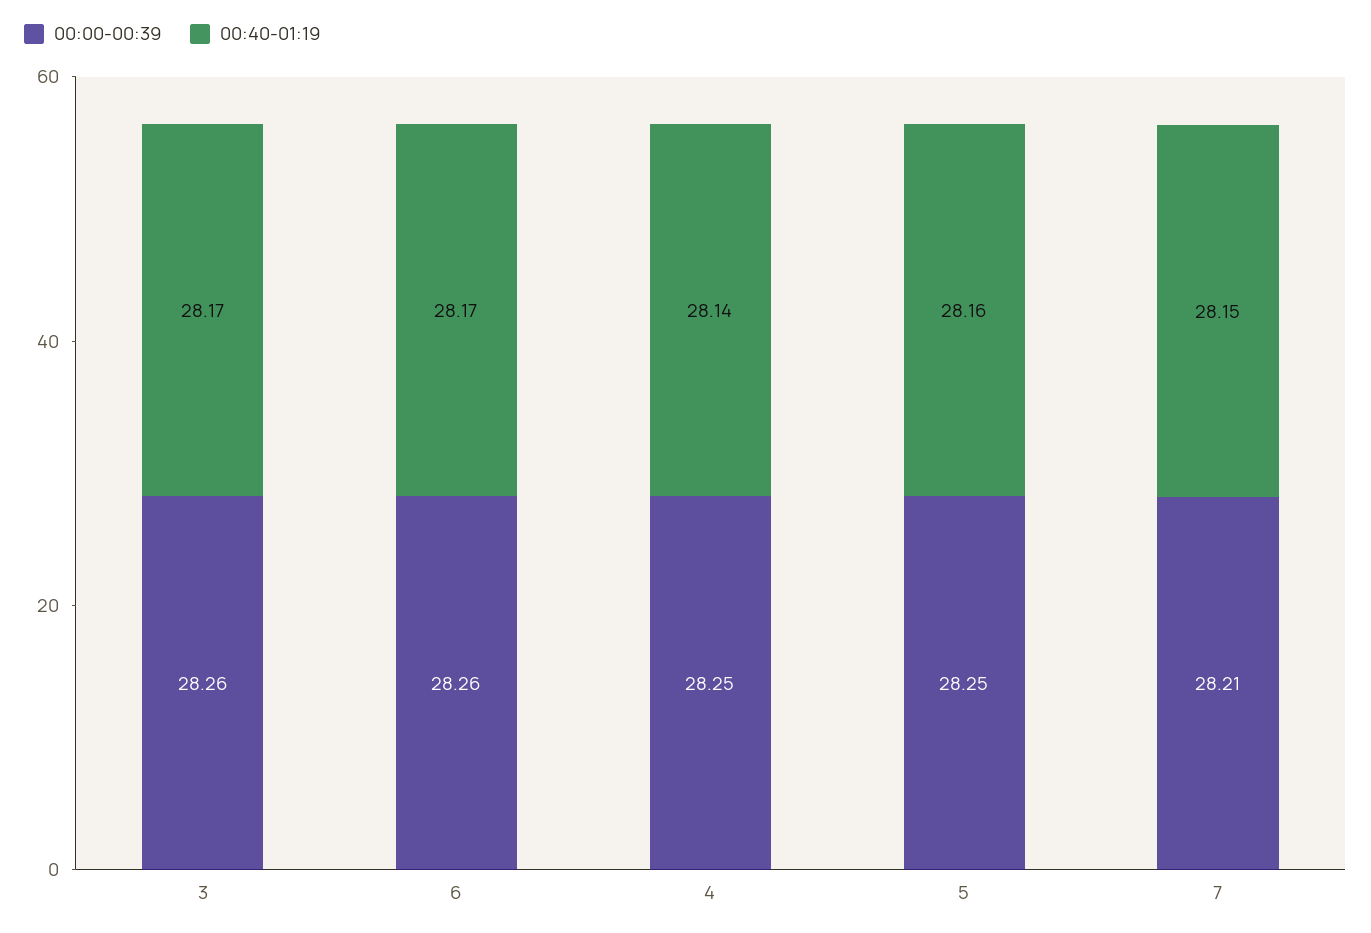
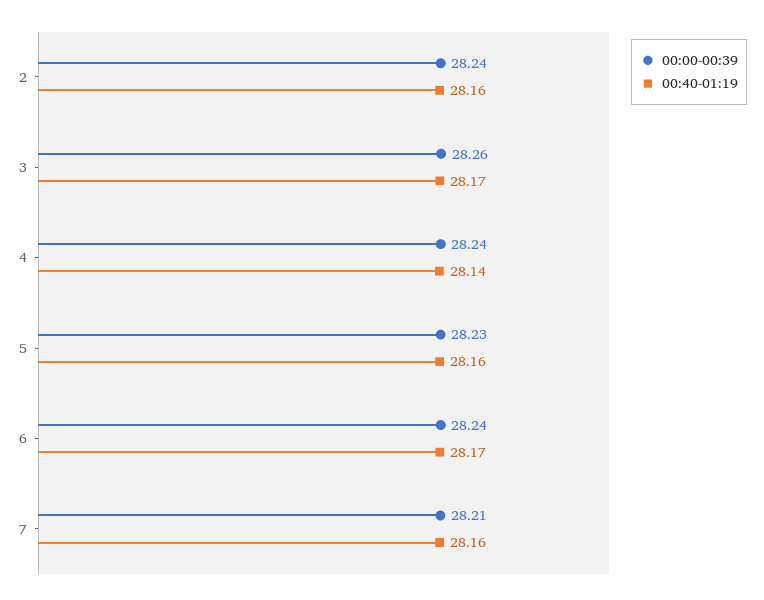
00:00-00:39, 6: 28.26 -> 28.24
00:00-00:39, 4: 28.25 -> 28.24
00:00-00:39, 5: 28.25 -> 28.23
00:40-01:19, 7: 28.15 -> 28.16
00:00-00:39, 2: none -> 28.24
00:40-01:19, 2: none -> 28.16

